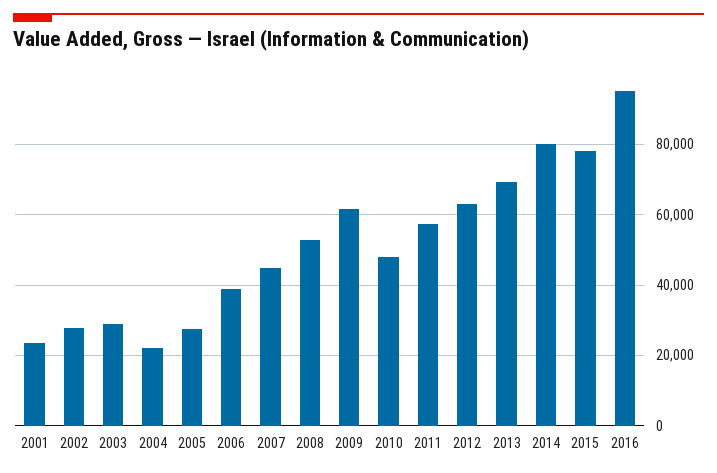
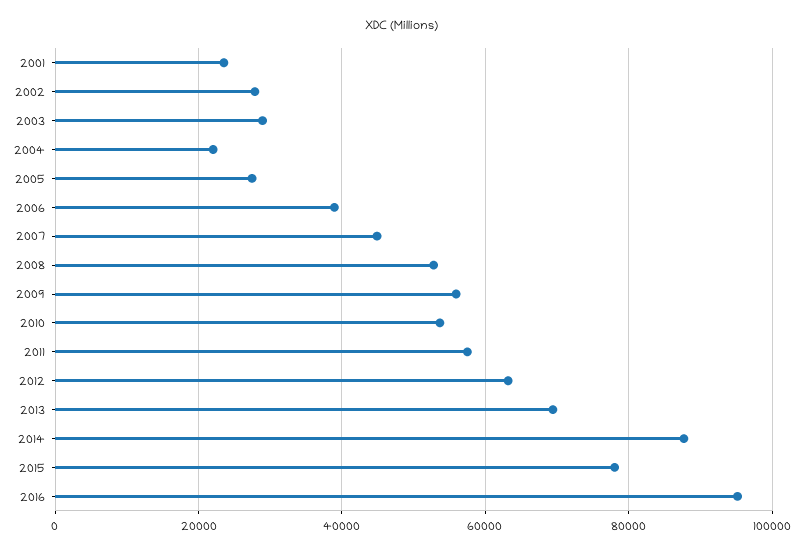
2009: 62000 -> 56000
2010: 48000 -> 54000
2014: 80000 -> 88000

